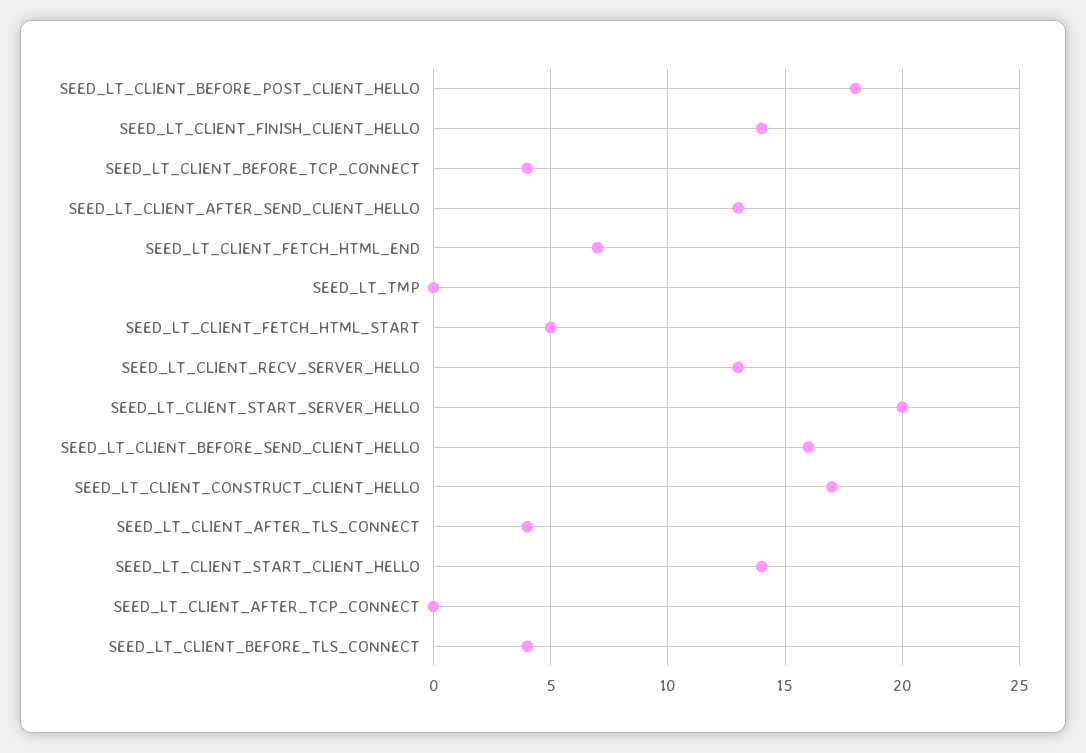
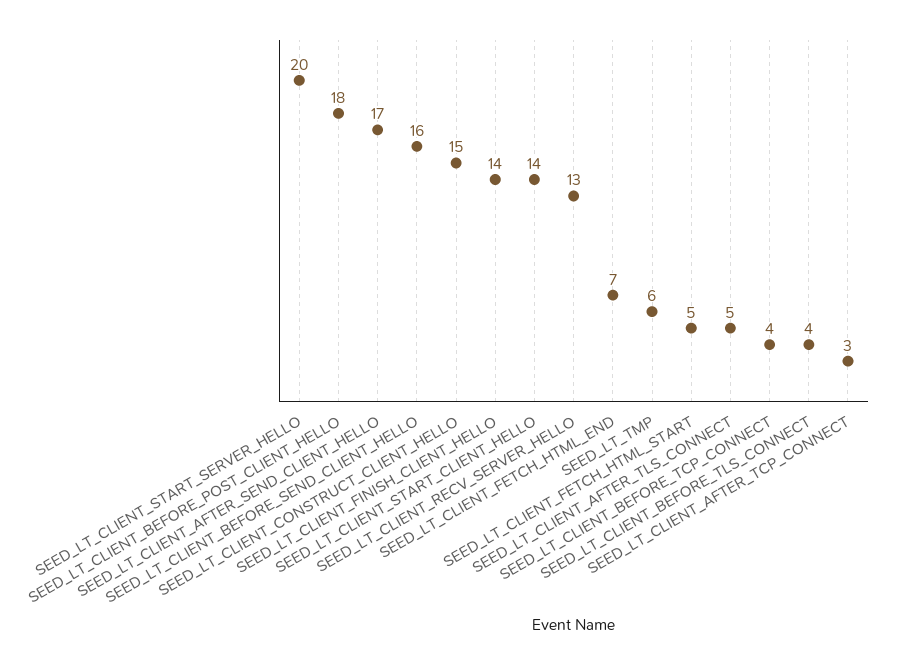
SEED_LT_CLIENT_AFTER_SEND_CLIENT_HELLO: 13 -> 17
SEED_LT_TMP: 0 -> 6
SEED_LT_CLIENT_CONSTRUCT_CLIENT_HELLO: 17 -> 15
SEED_LT_CLIENT_AFTER_TLS_CONNECT: 4 -> 5
SEED_LT_CLIENT_AFTER_TCP_CONNECT: 0 -> 3

